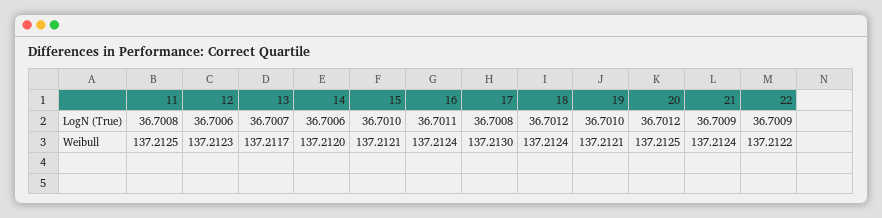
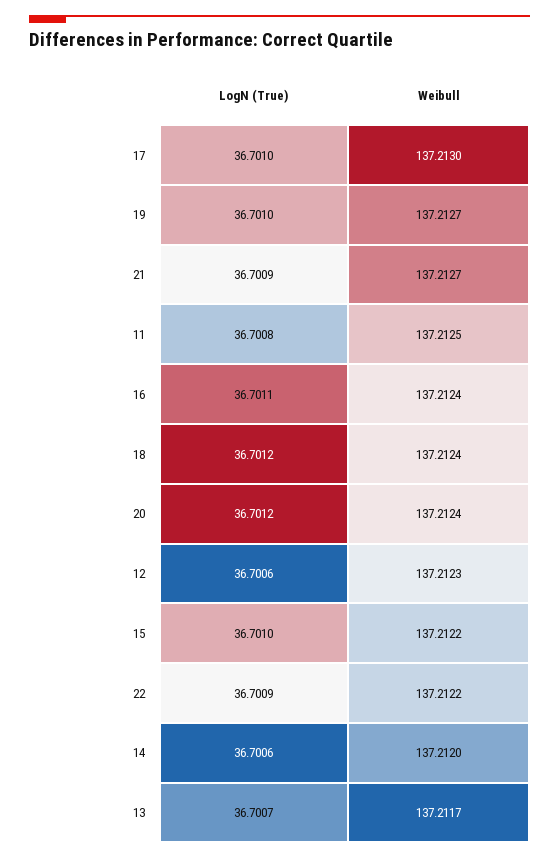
17, LogN (True): 36.7008 -> 36.701
15, Weibull: 137.2121 -> 137.2122
19, Weibull: 137.2121 -> 137.2127
20, Weibull: 137.2125 -> 137.2124
21, Weibull: 137.2124 -> 137.2127

